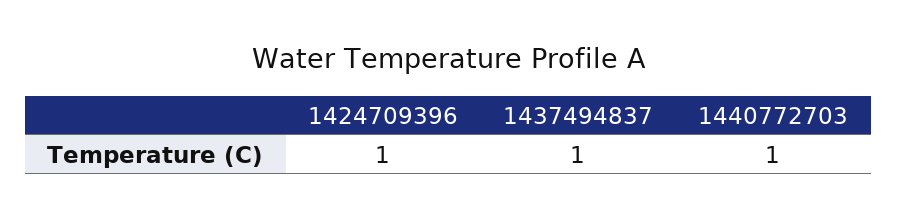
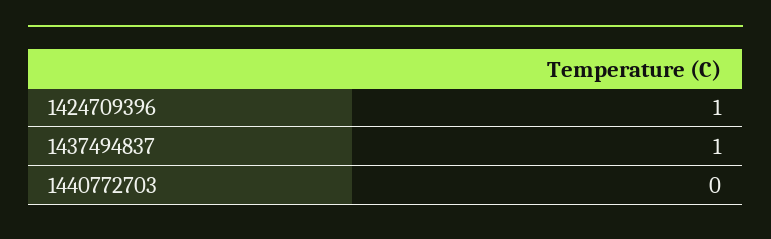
1440772703: 1 -> 0

